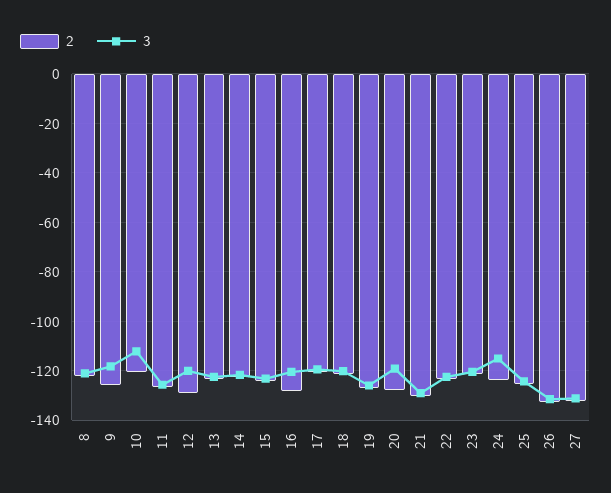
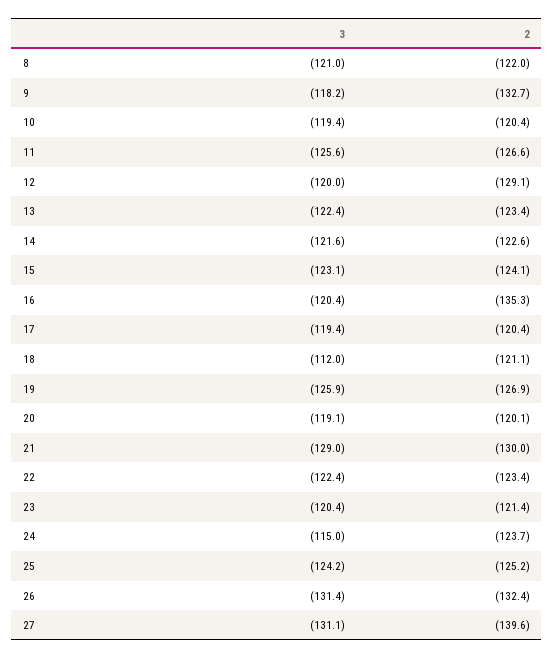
2, 9: -125 -> -132.7
3, 10: -112.5 -> -119.4
2, 16: -127.5 -> -135.3
3, 18: -120 -> -112
2, 20: -127.5 -> -120.1
2, 27: -132.5 -> -139.6

